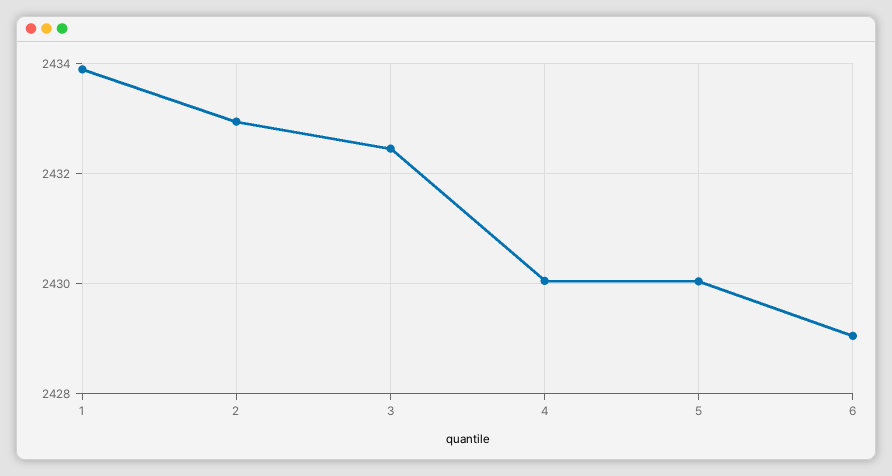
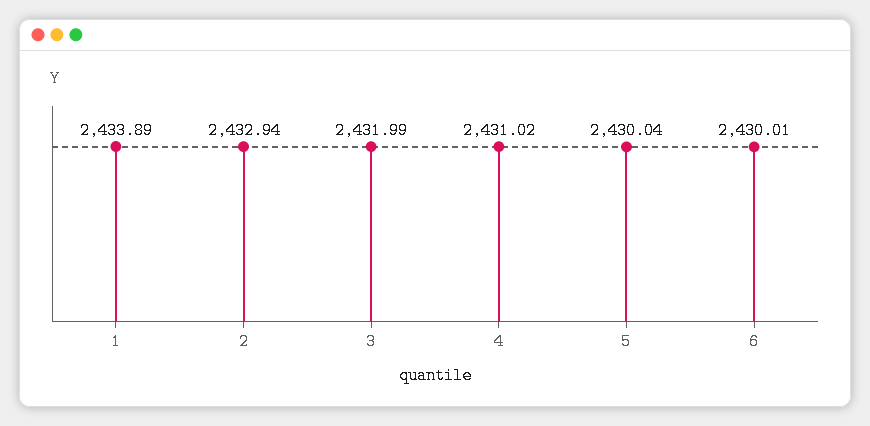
3: 2432.4 -> 2431.99
4: 2430 -> 2431.02
6: 2429 -> 2430.01

